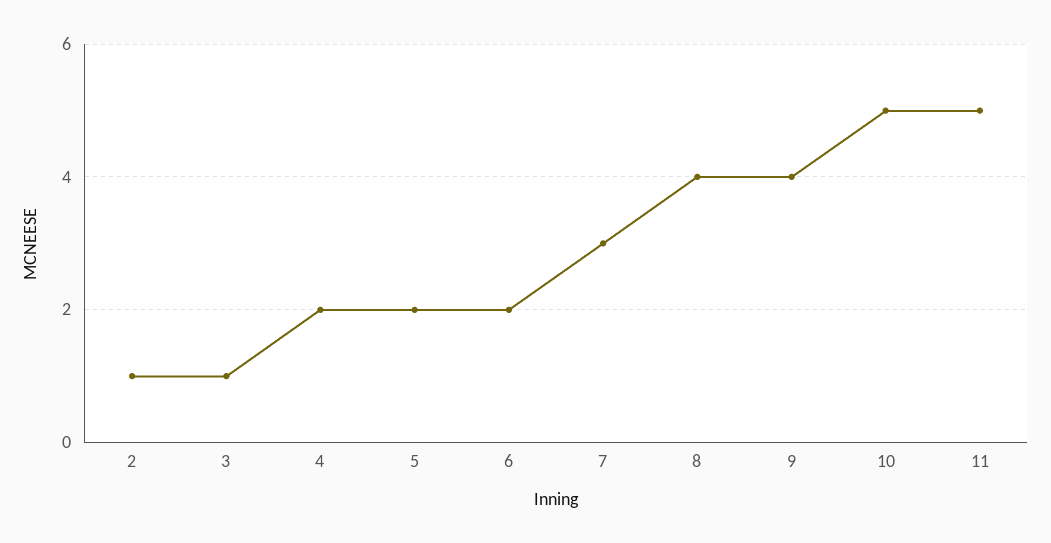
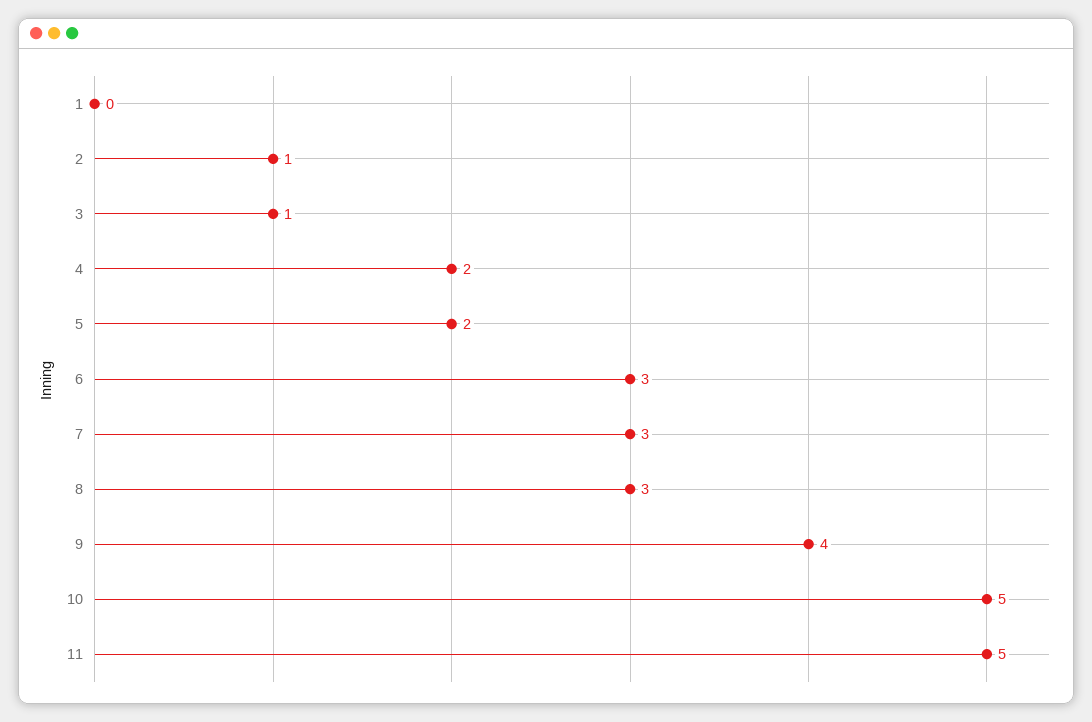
6: 2 -> 3
8: 4 -> 3
1: none -> 0

